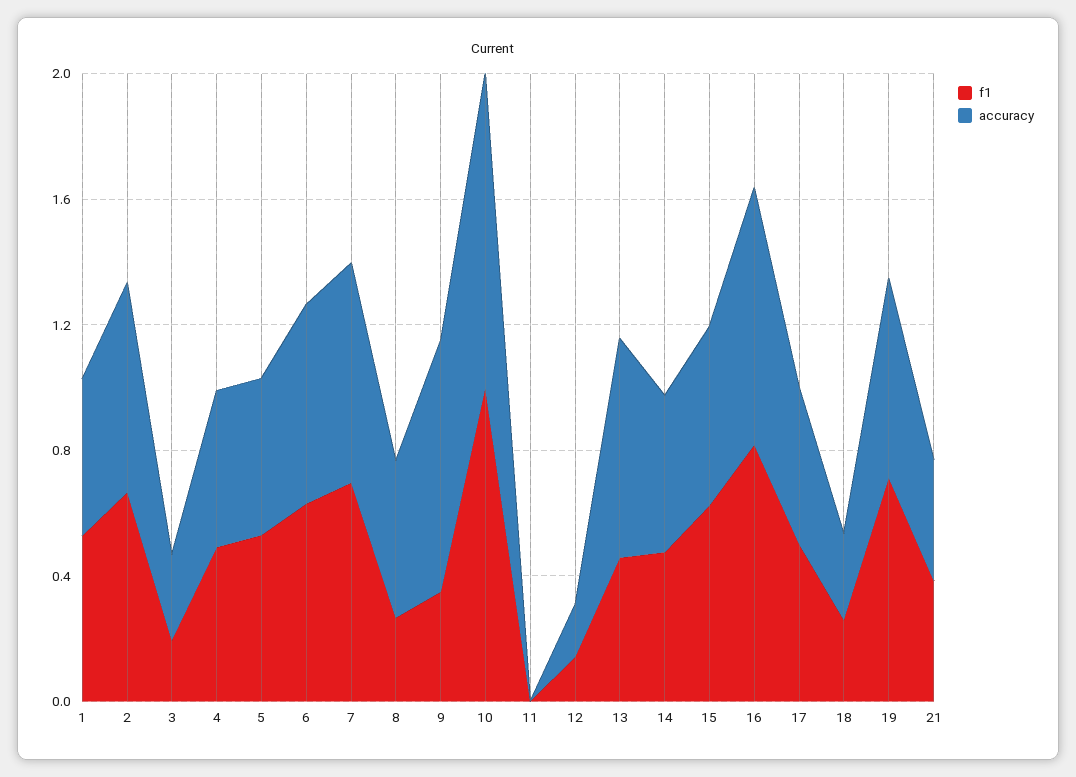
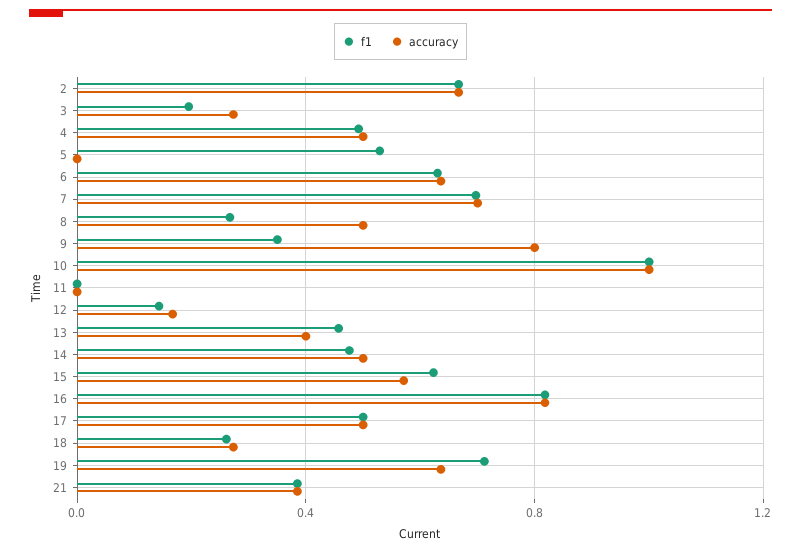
f1, 1: 0.5 -> none
accuracy, 1: 0.5 -> none
accuracy, 5: 0.5 -> 0
accuracy, 13: 0.7 -> 0.4

